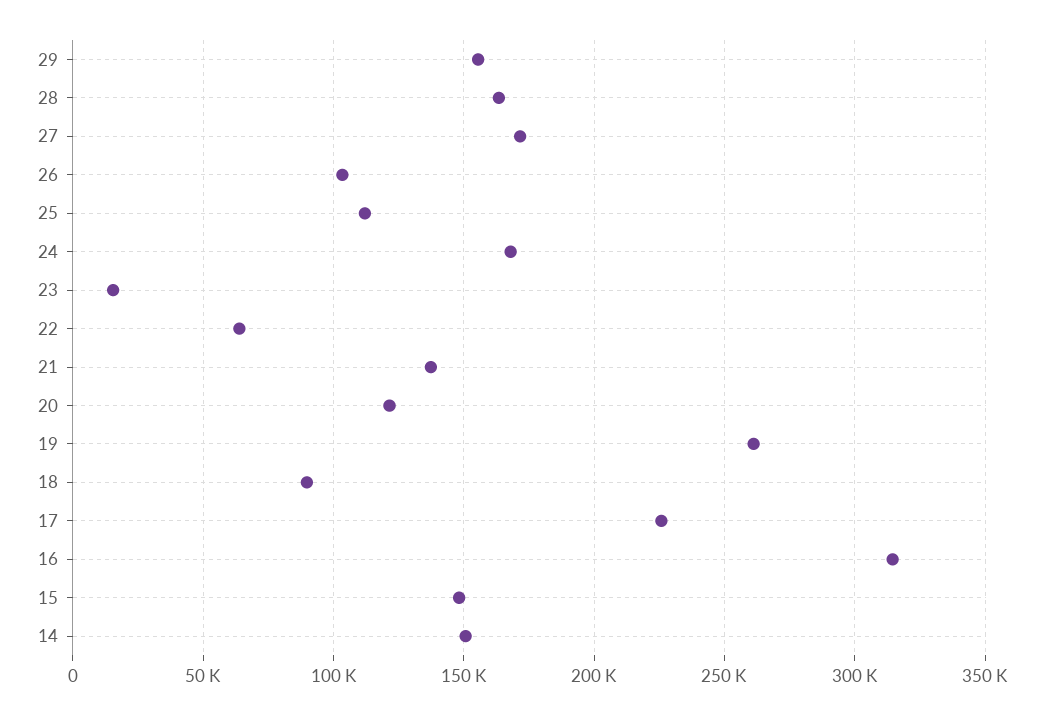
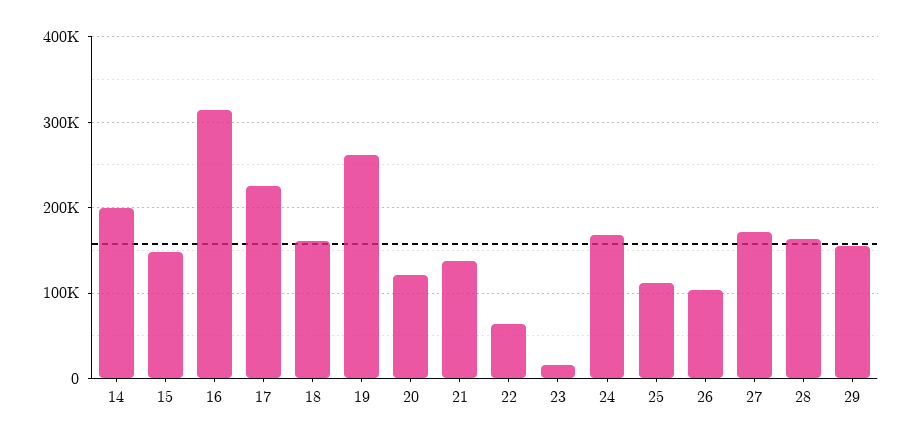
18: 90000 -> 160000
14: 150000 -> 200000

